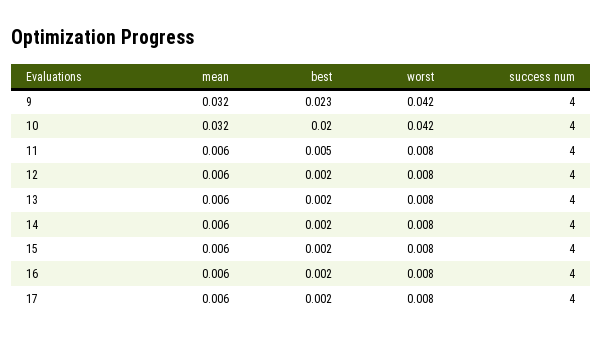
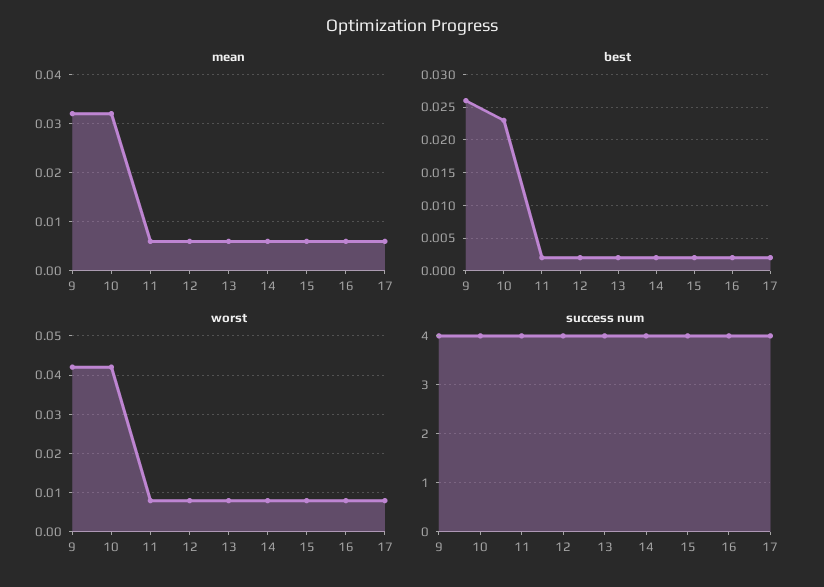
best, 9: 0.023 -> 0.026
best, 10: 0.02 -> 0.023
best, 11: 0.005 -> 0.002

